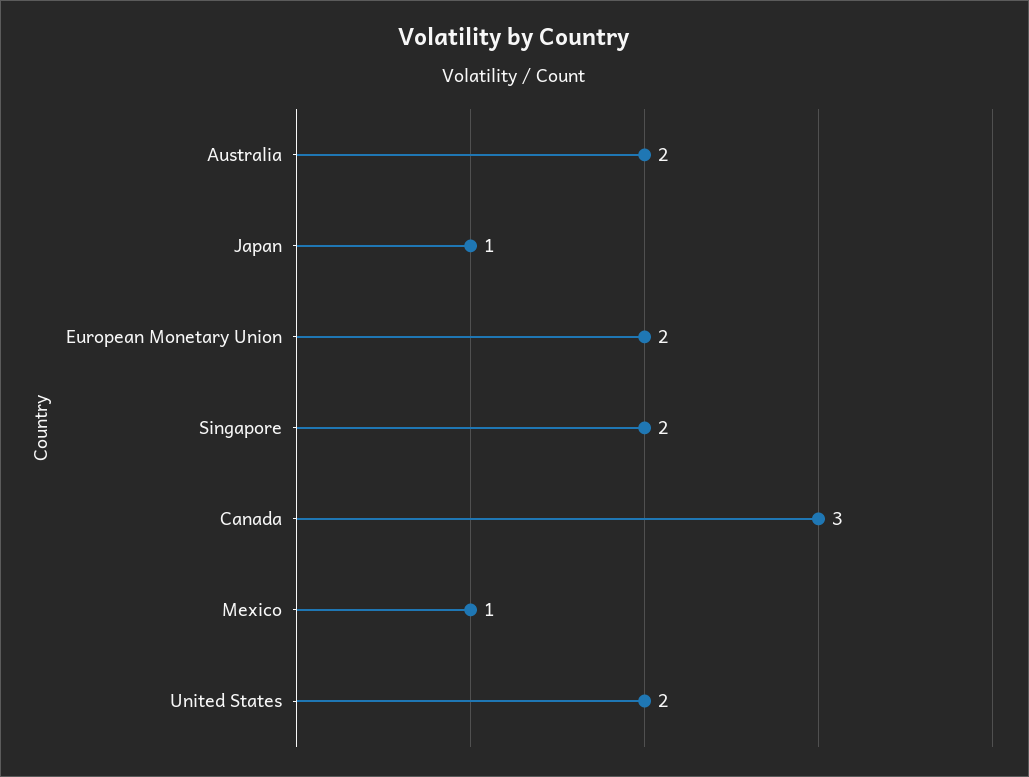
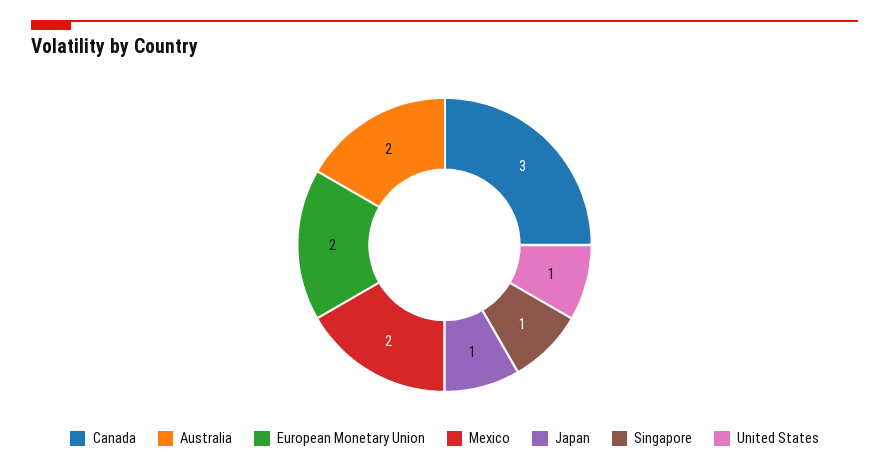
Singapore: 2 -> 1
Mexico: 1 -> 2
United States: 2 -> 1

